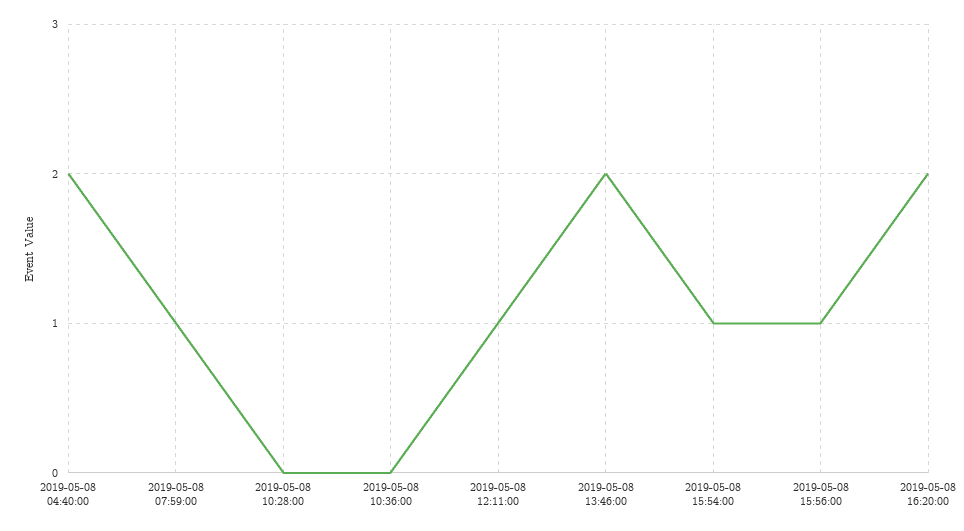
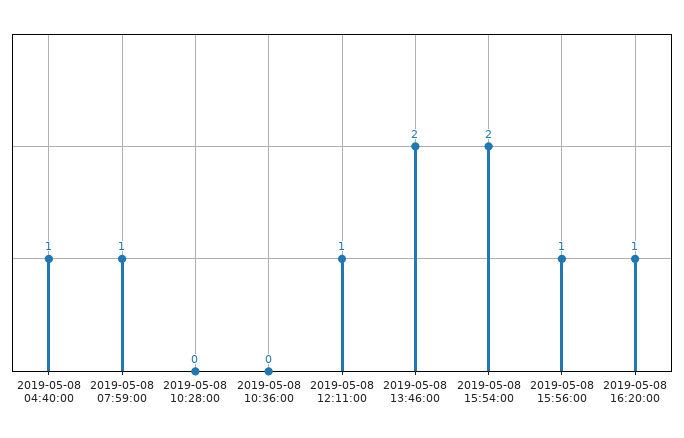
2019-05-08 04:40:00: 2 -> 1
2019-05-08 15:54:00: 1 -> 2
2019-05-08 16:20:00: 2 -> 1

